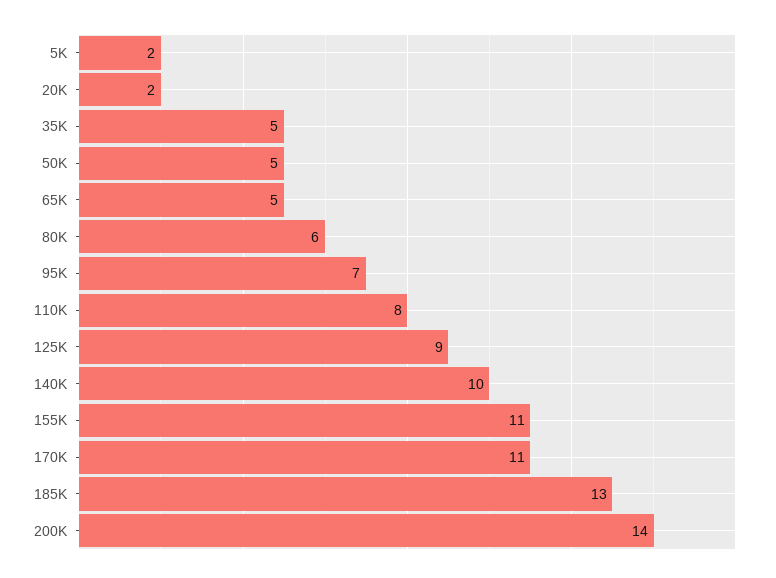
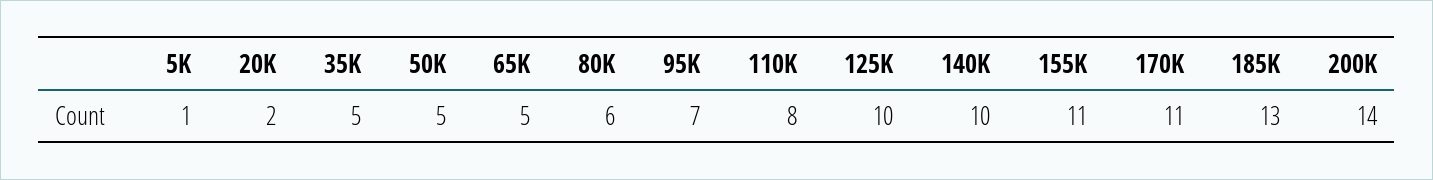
5K: 2 -> 1
125K: 9 -> 10

